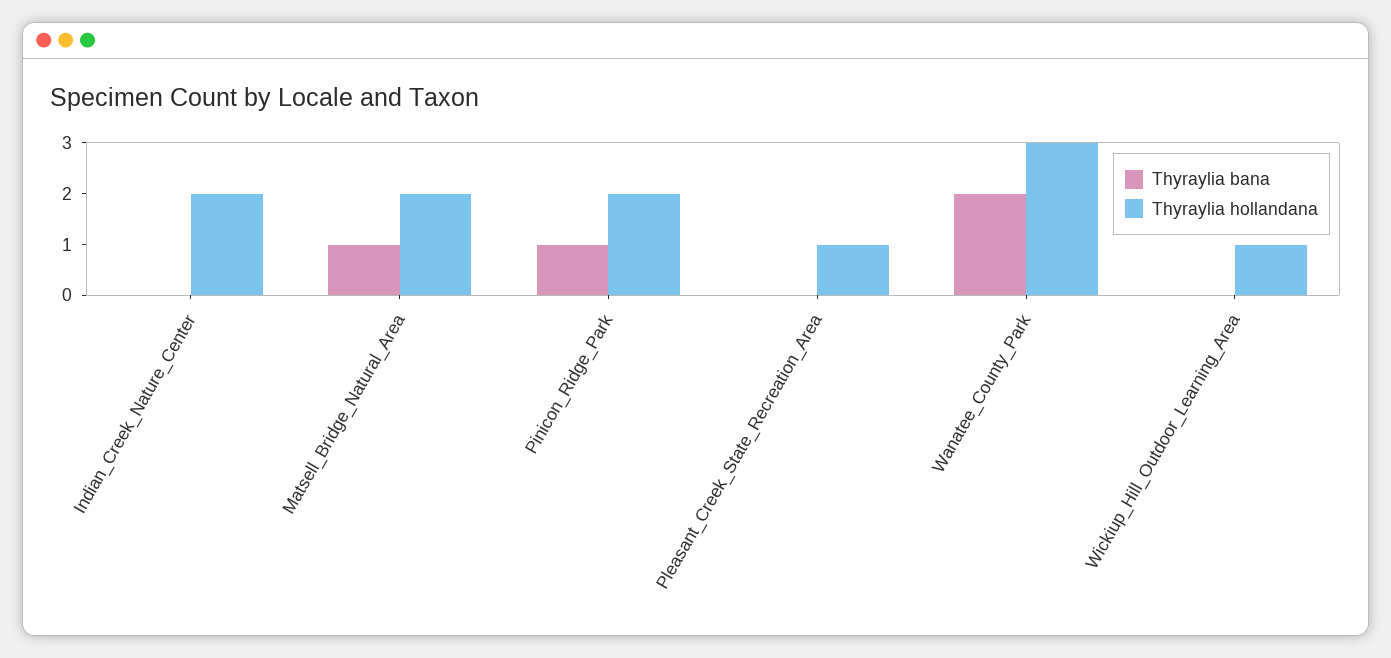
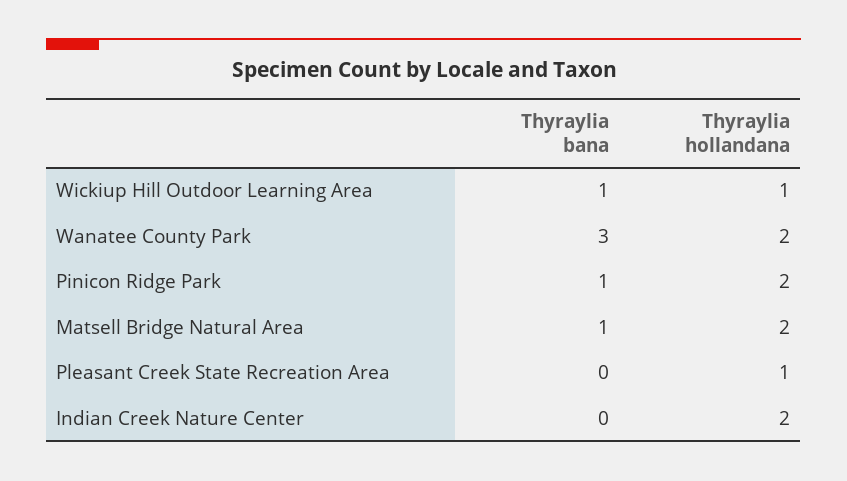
Thyraylia bana, Wanatee_County_Park: 2 -> 3
Thyraylia hollandana, Wanatee_County_Park: 3 -> 2
Thyraylia bana, Wickiup_Hill_Outdoor_Learning_Area: 0 -> 1

